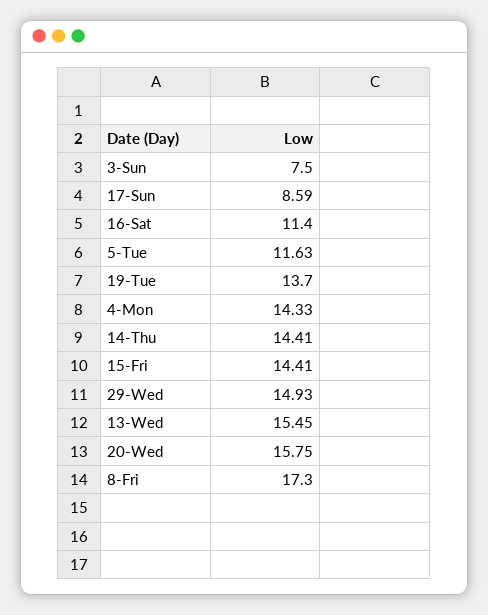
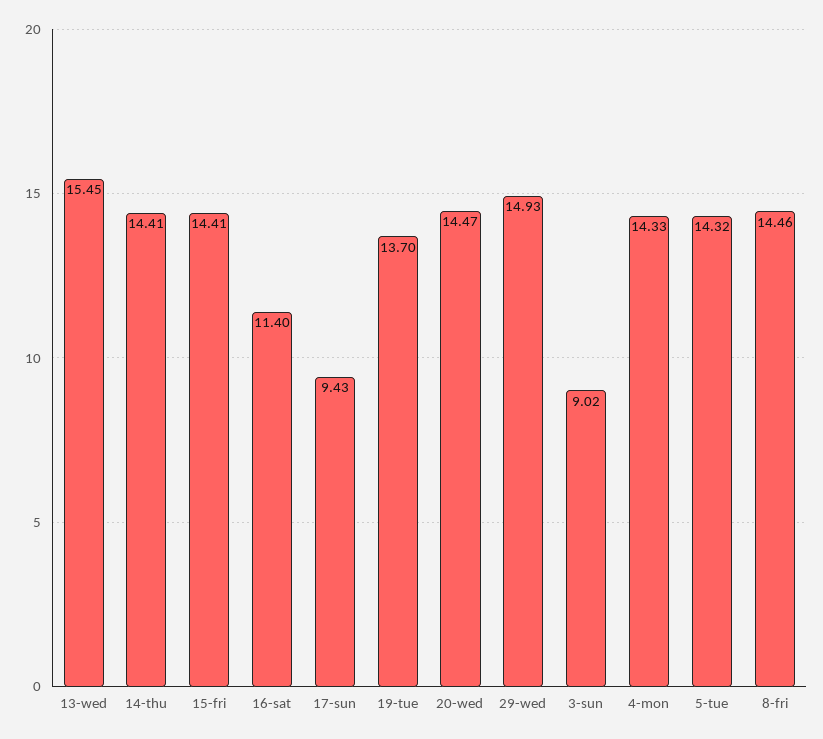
3-Sun: 7.5 -> 9.02
17-Sun: 8.59 -> 9.43
5-Tue: 11.63 -> 14.32
20-Wed: 15.75 -> 14.47
8-Fri: 17.3 -> 14.46

